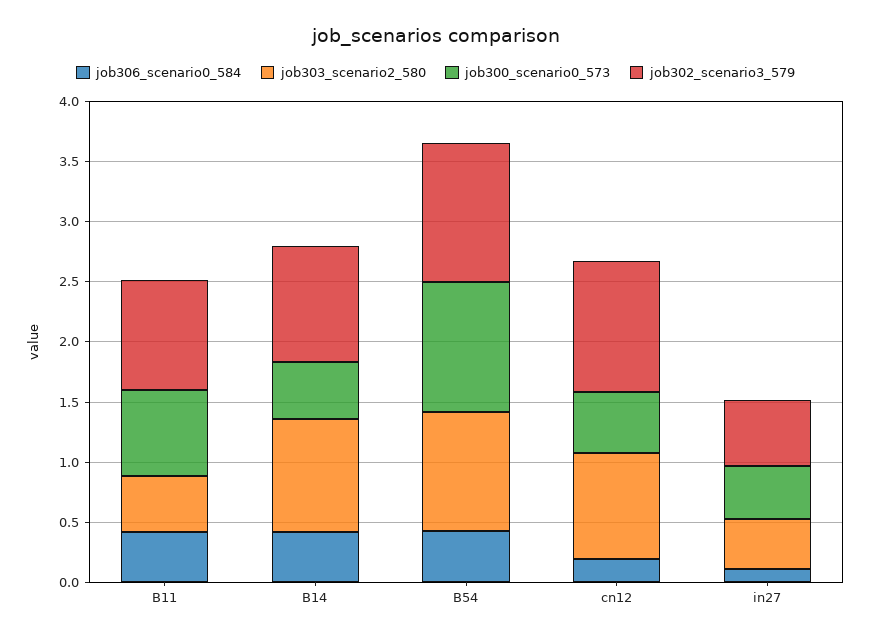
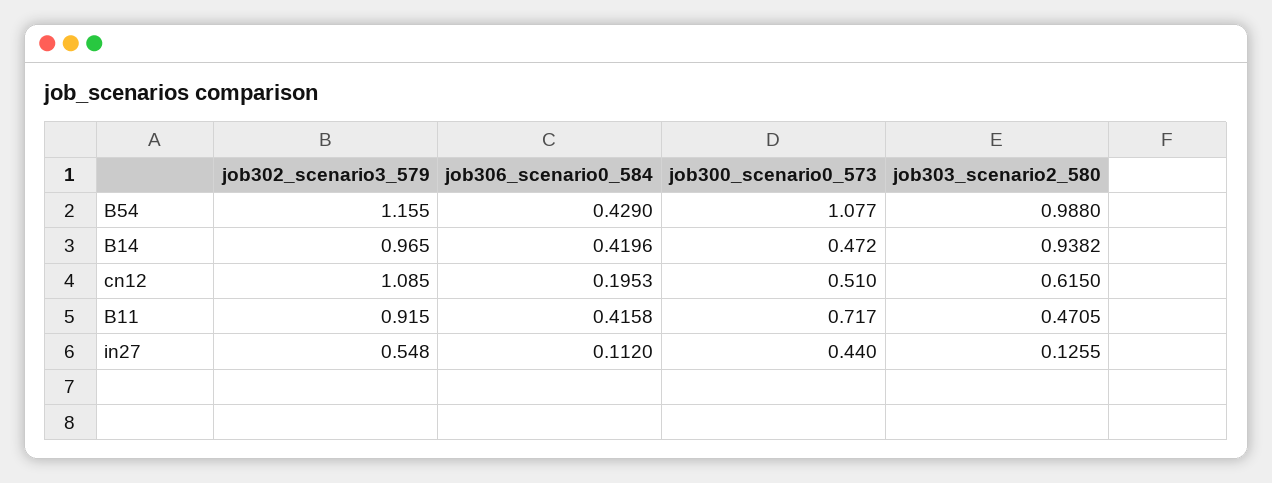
job303_scenario2_580, cn12: 0.9 -> 0.615
job303_scenario2_580, in27: 0.4 -> 0.1255

